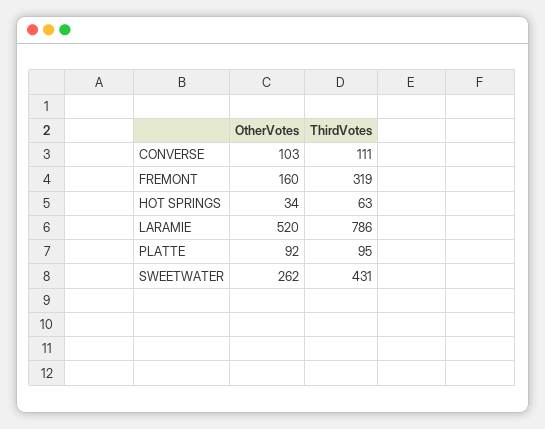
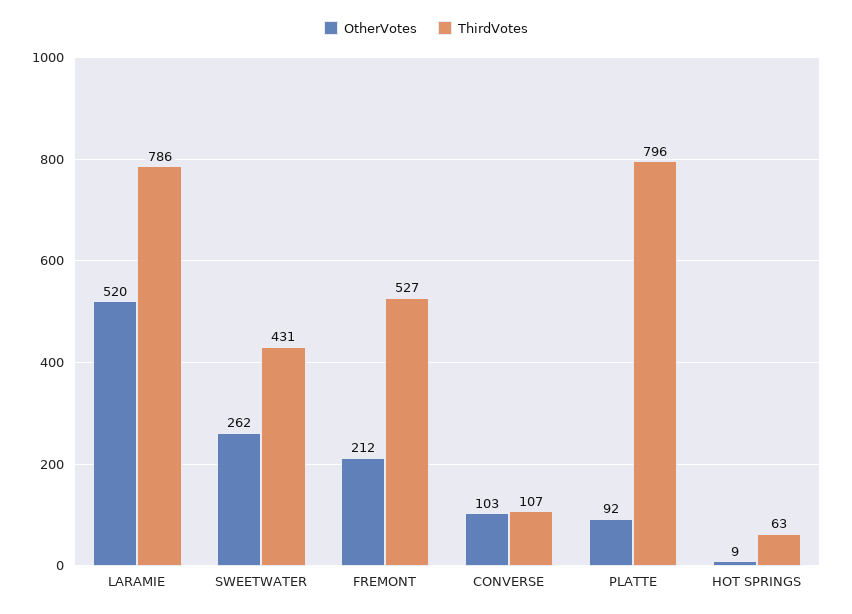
ThirdVotes, CONVERSE: 111 -> 107
OtherVotes, FREMONT: 160 -> 212
ThirdVotes, FREMONT: 319 -> 527
OtherVotes, HOT SPRINGS: 34 -> 9
ThirdVotes, PLATTE: 95 -> 796

